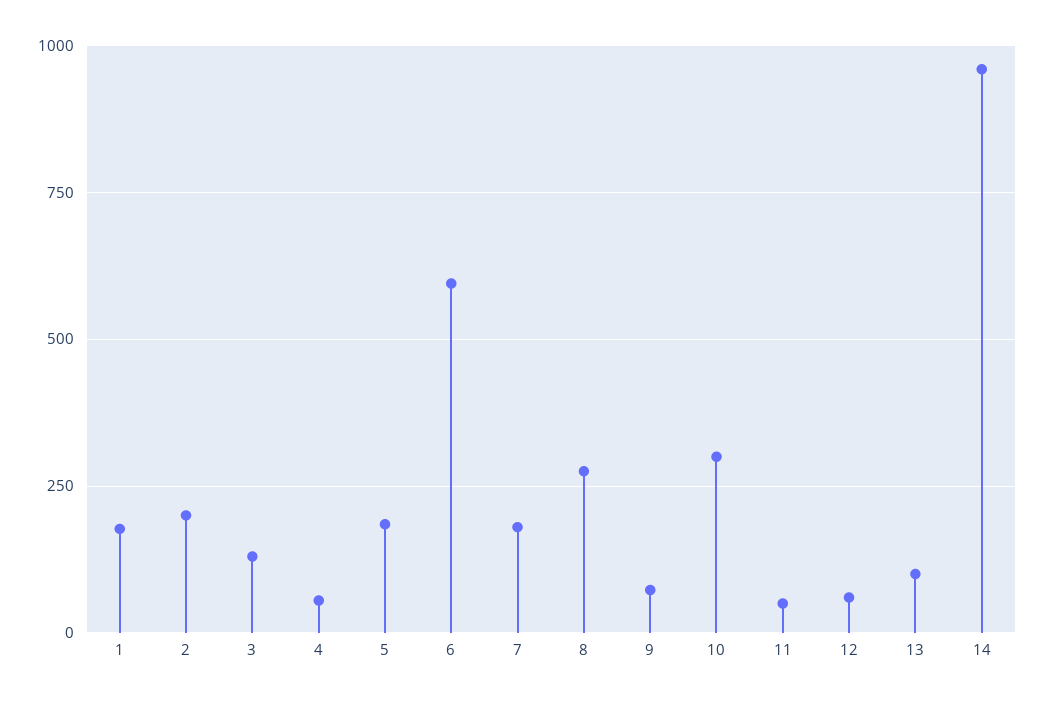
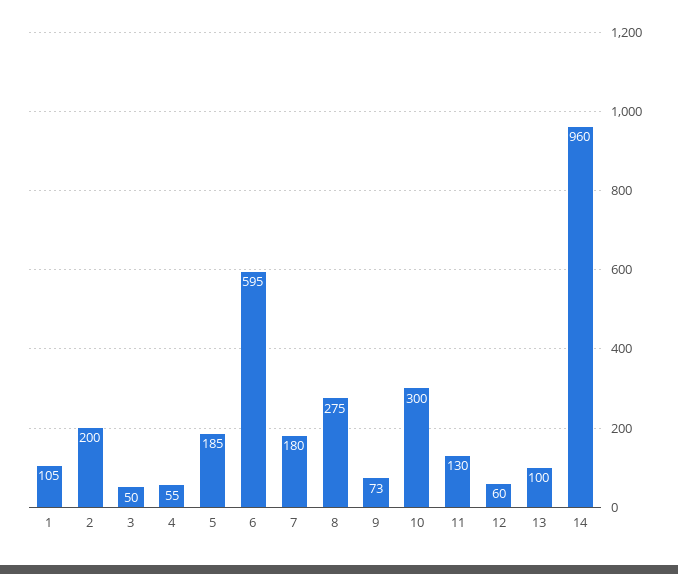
1: 175 -> 105
3: 125 -> 50
11: 50 -> 130

